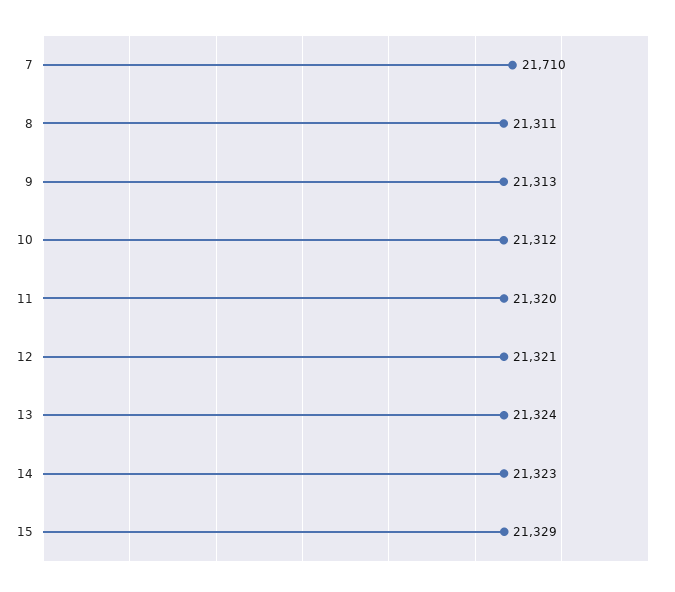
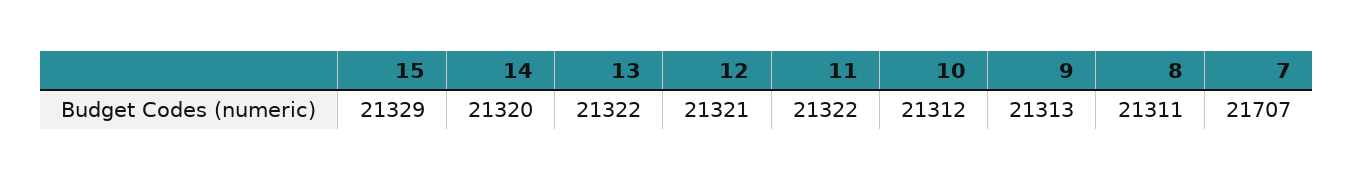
7: 21710 -> 21707
11: 21320 -> 21322
13: 21324 -> 21322
14: 21323 -> 21320

